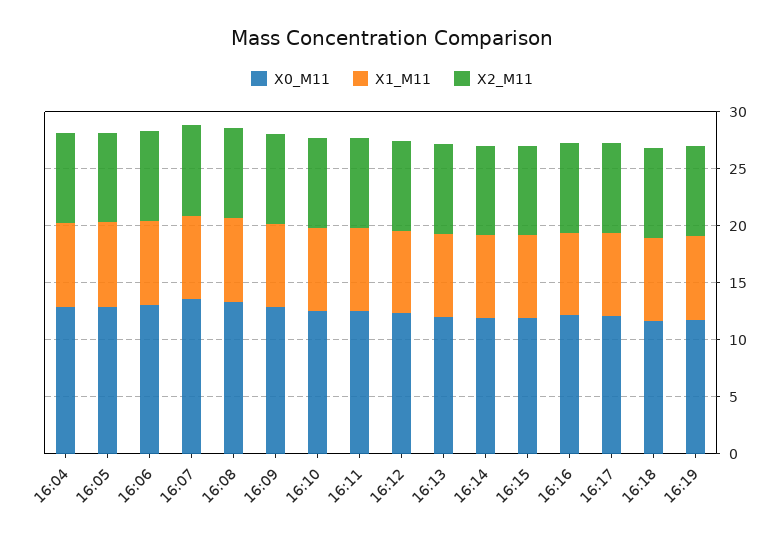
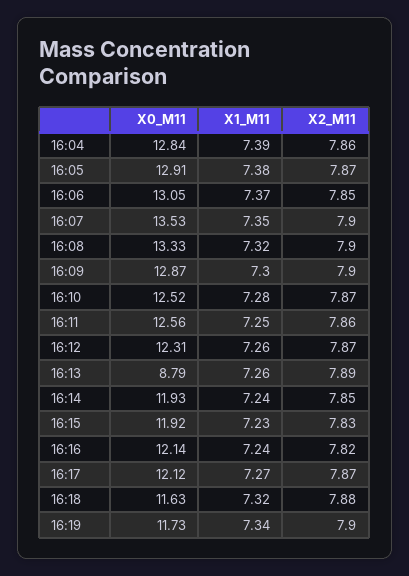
X0_M11, 16:13: 12 -> 8.79

